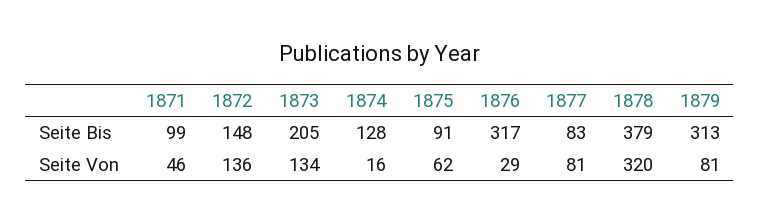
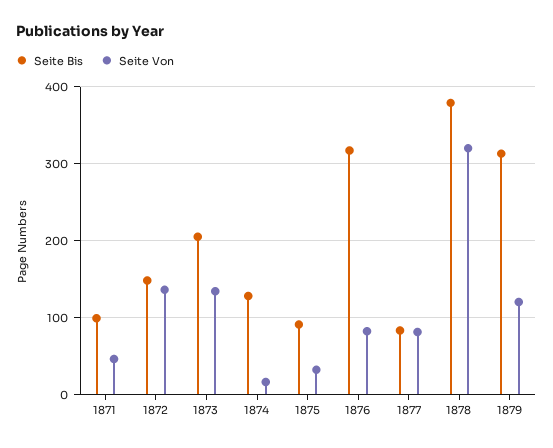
Seite Von, 1875: 62 -> 30
Seite Von, 1876: 29 -> 80
Seite Von, 1879: 81 -> 120

